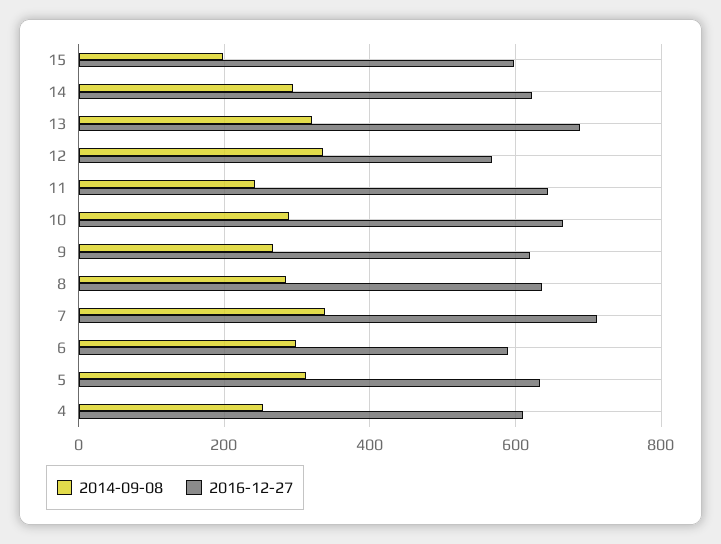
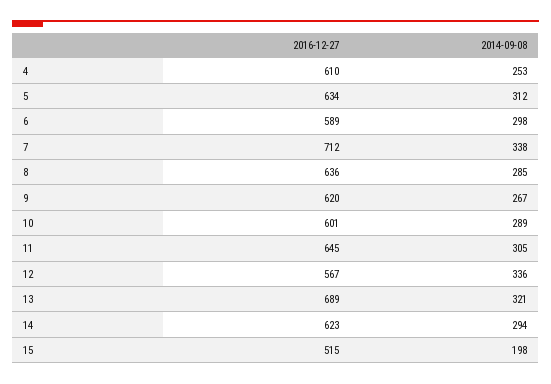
2016-12-27, 15: 600 -> 515
2014-09-08, 11: 240 -> 305
2016-12-27, 10: 660 -> 601

